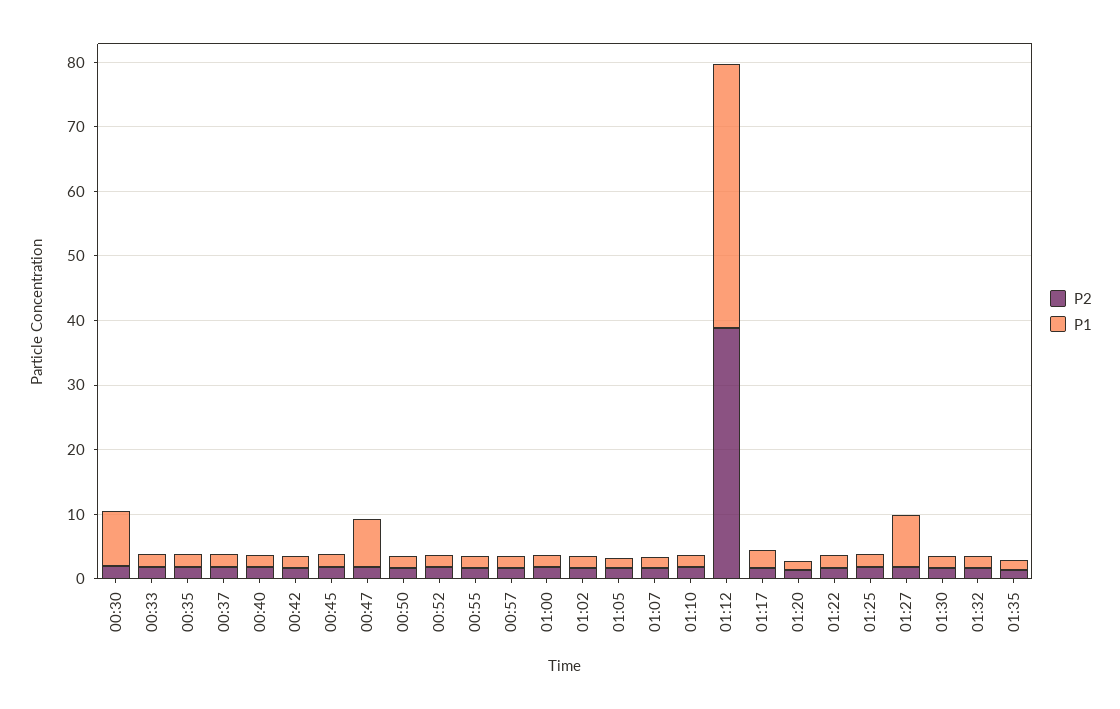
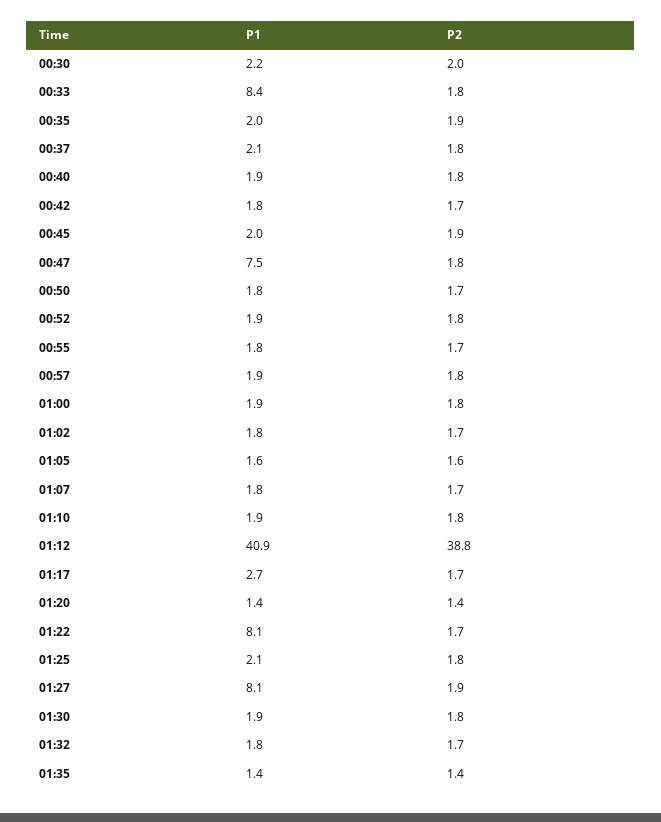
P1, 00:30: 8 -> 2.2
P1, 00:33: 2 -> 8.4
P1, 01:22: 2 -> 8.1

